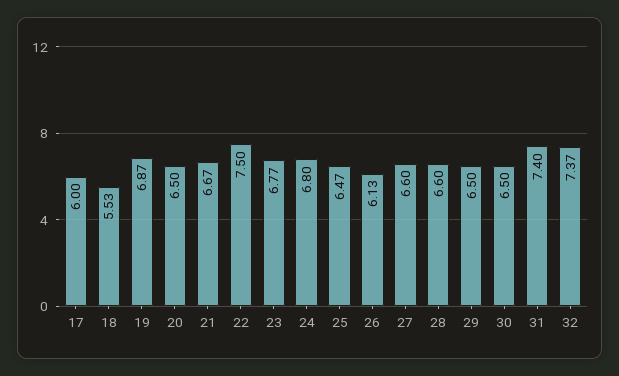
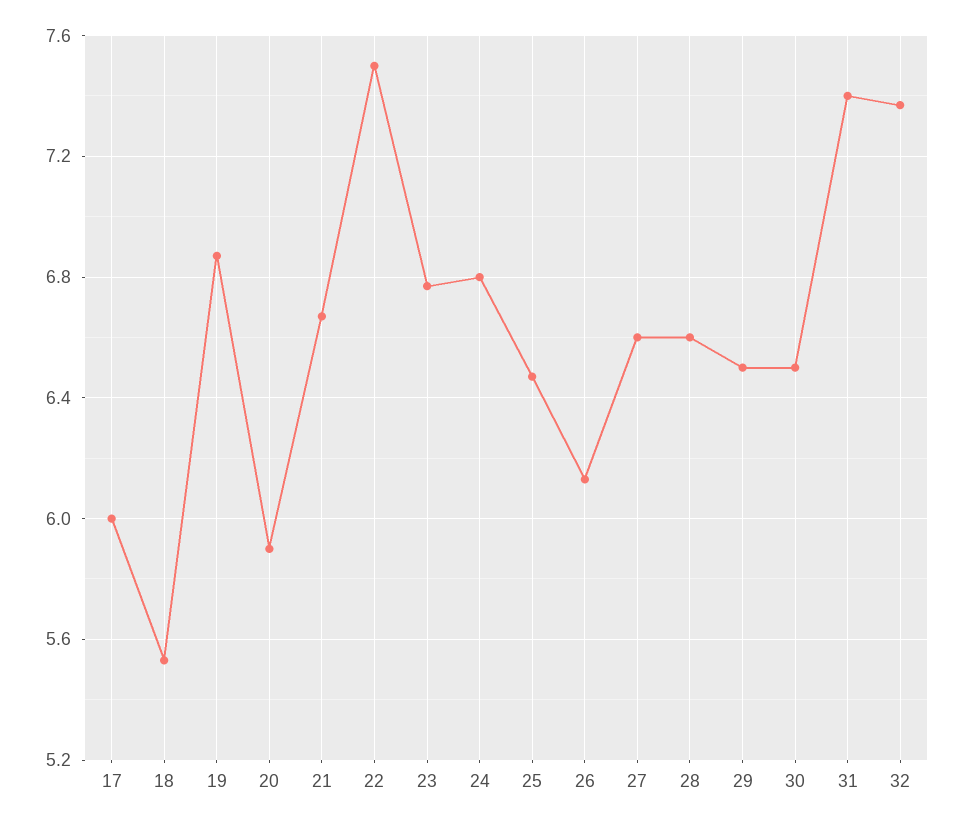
20: 6.5 -> 5.9

